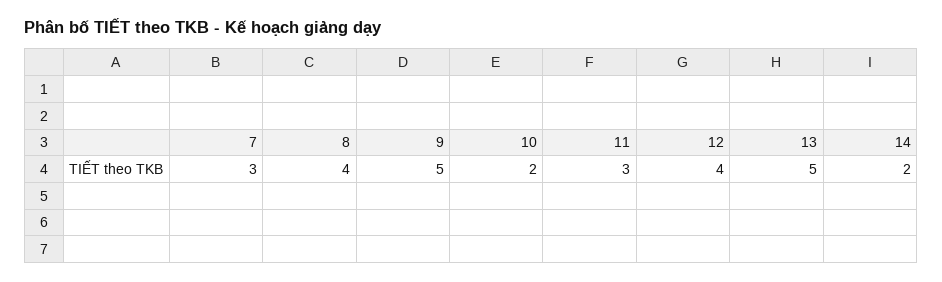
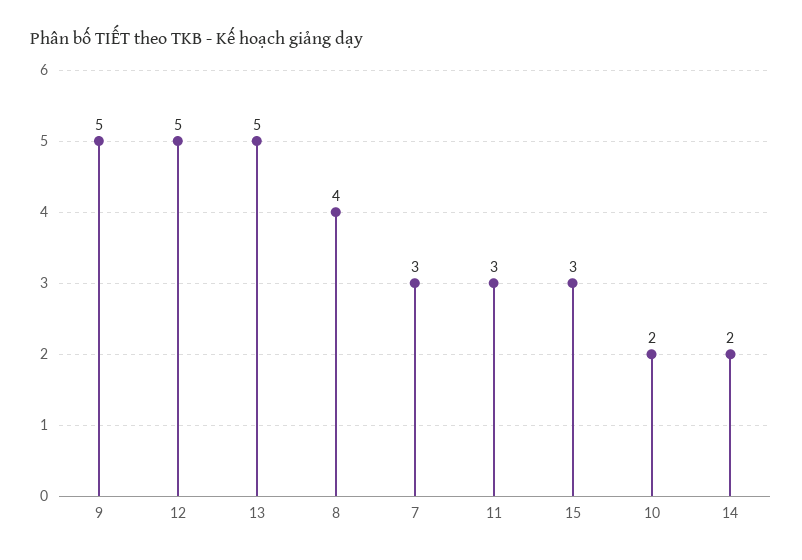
12: 4 -> 5
15: none -> 3

